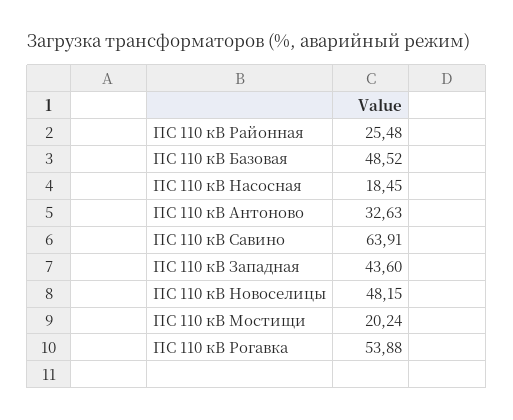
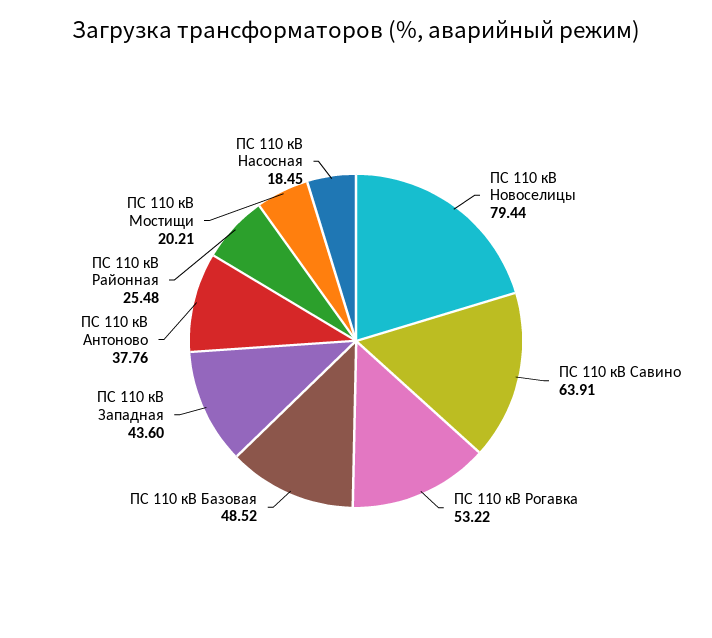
ПС 110 кВ Антоново: 32.63 -> 37.76
ПС 110 кВ Новоселицы: 48.15 -> 79.44
ПС 110 кВ Мостищи: 20.24 -> 20.21
ПС 110 кВ Рогавка: 53.88 -> 53.22

